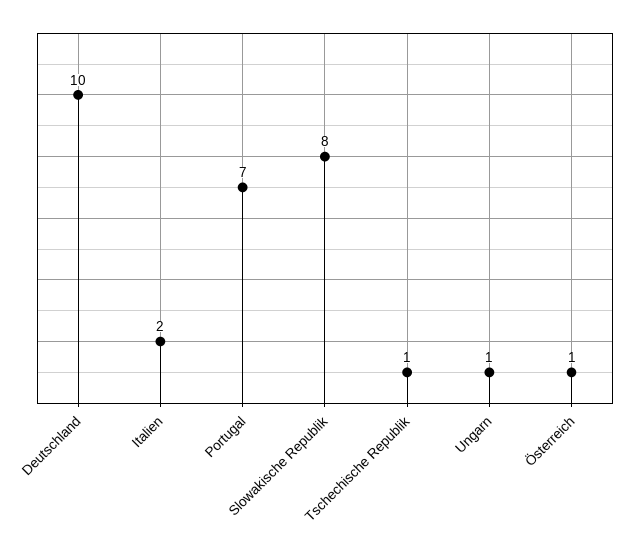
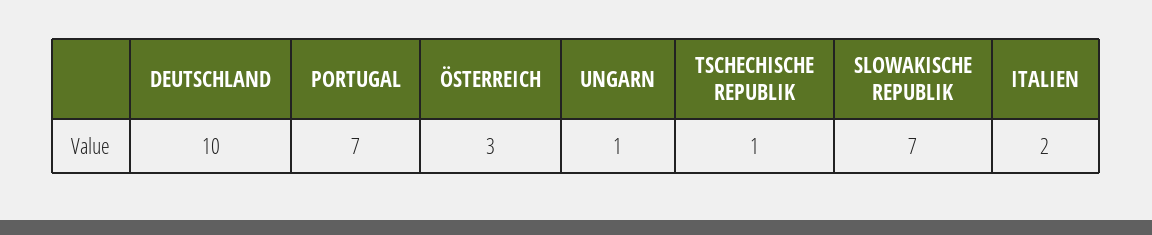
Slowakische Republik: 8 -> 7
Österreich: 1 -> 3

